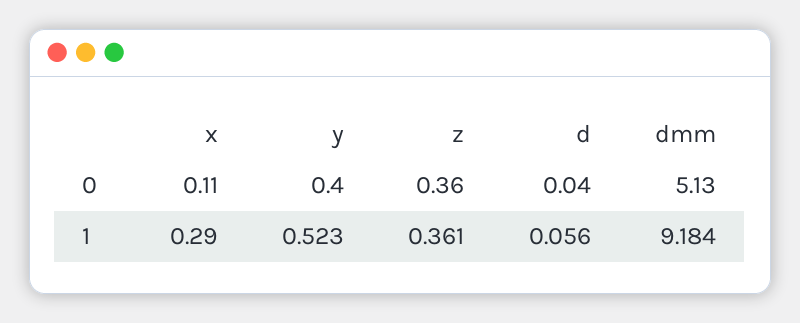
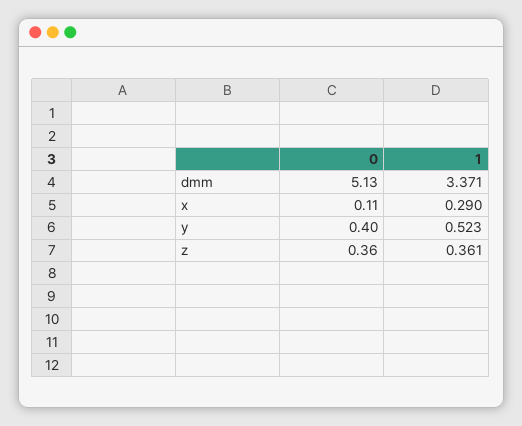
d, 0: 0.04 -> none
d, 1: 0.056 -> none
dmm, 1: 9.184 -> 3.371

